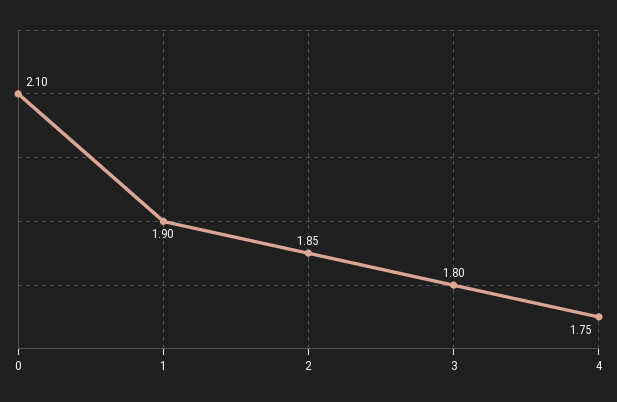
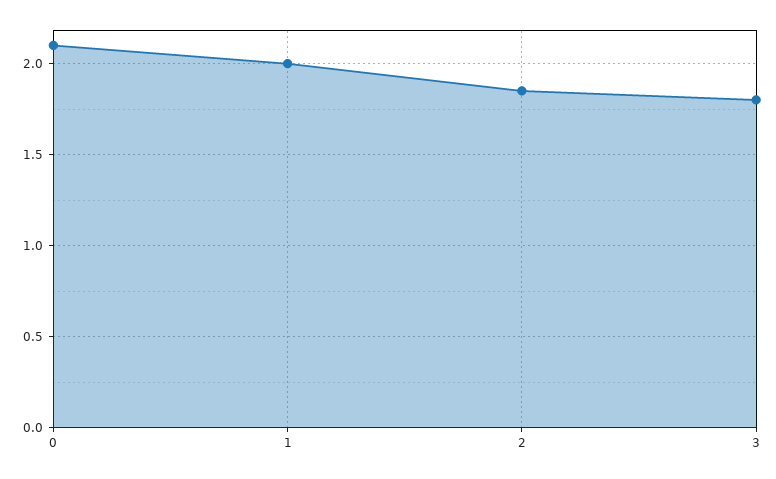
1: 1.9 -> 2
4: 1.75 -> none

